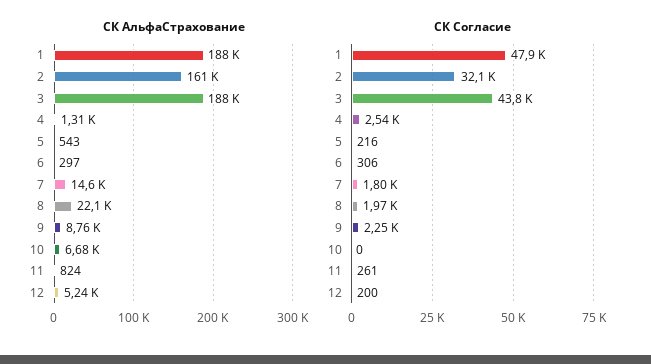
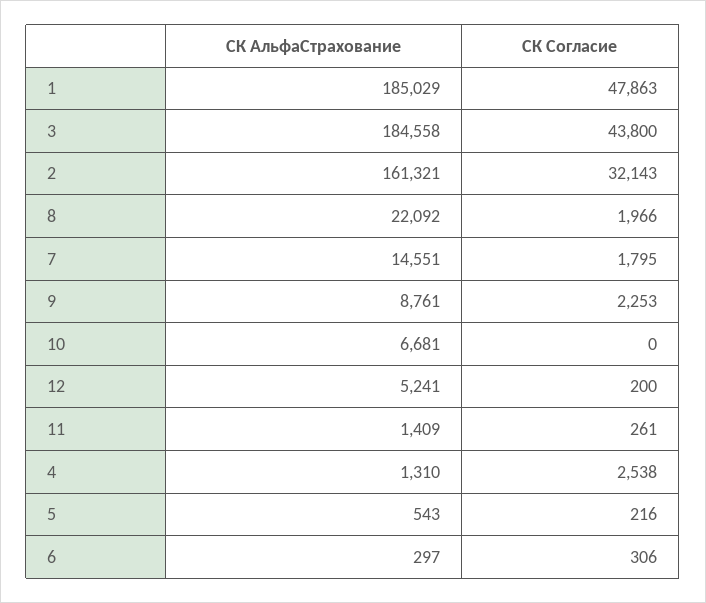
СК АльфаСтрахование, 1: 188000 -> 185029
СК АльфаСтрахование, 3: 188000 -> 184558
СК АльфаСтрахование, 11: 824 -> 1409

